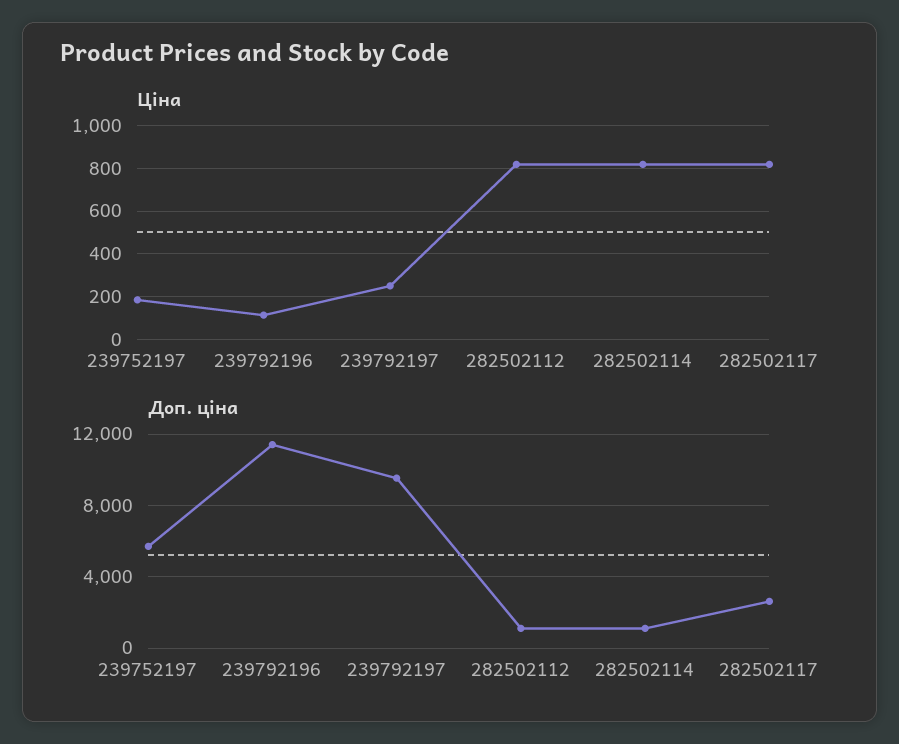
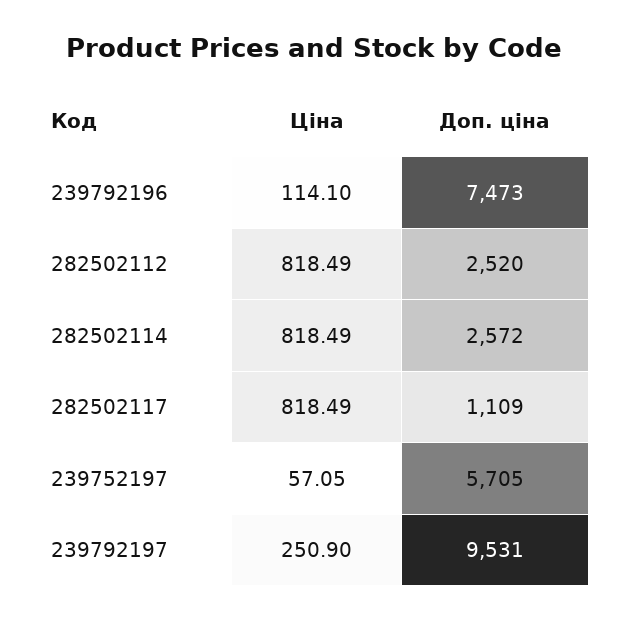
Ціна, 239752197: 200 -> 57.05
Доп. ціна, 239792196: 11500 -> 7473
Доп. ціна, 282502112: 1000 -> 2520
Доп. ціна, 282502114: 1000 -> 2572
Доп. ціна, 282502117: 2500 -> 1109

